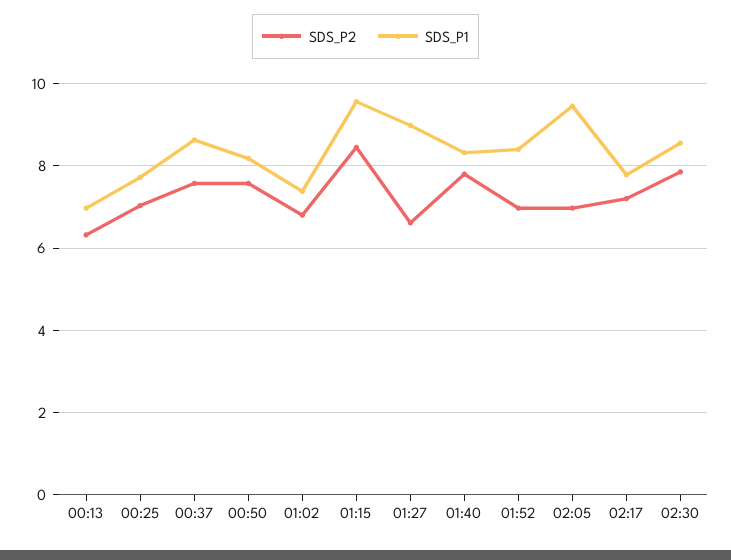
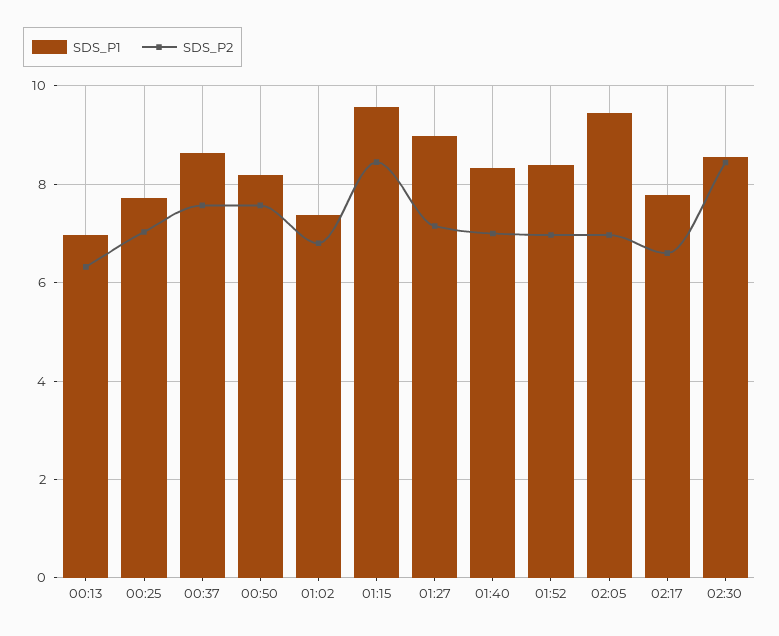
SDS_P2, 01:27: 6.6 -> 7.2
SDS_P2, 01:40: 7.8 -> 7
SDS_P2, 02:17: 7.2 -> 6.6
SDS_P2, 02:30: 7.8 -> 8.4

